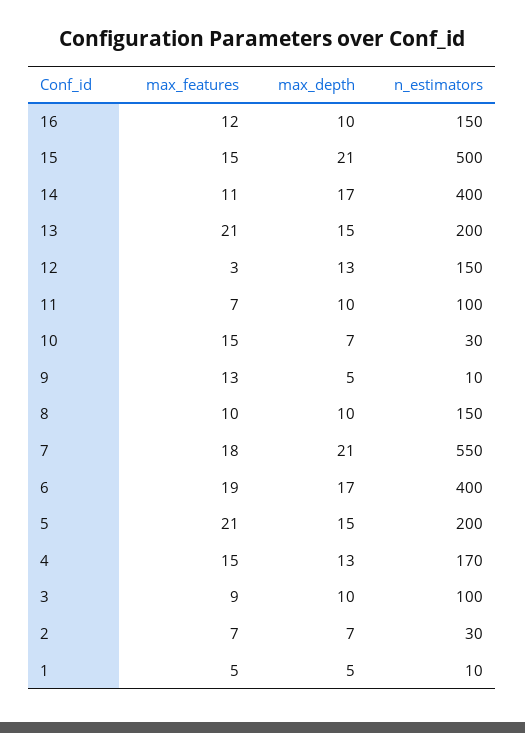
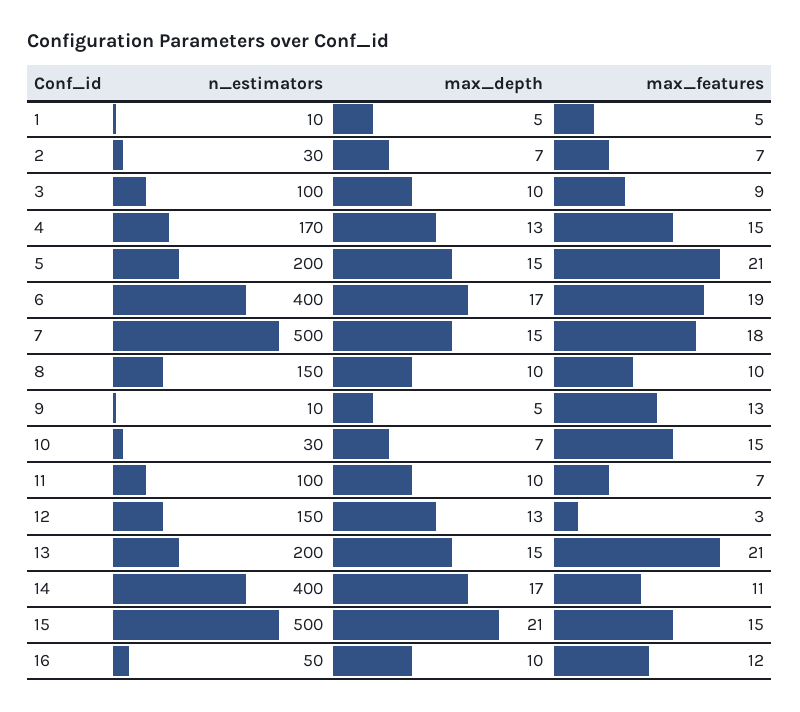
n_estimators, 16: 150 -> 50
max_depth, 7: 21 -> 15
n_estimators, 7: 550 -> 500

